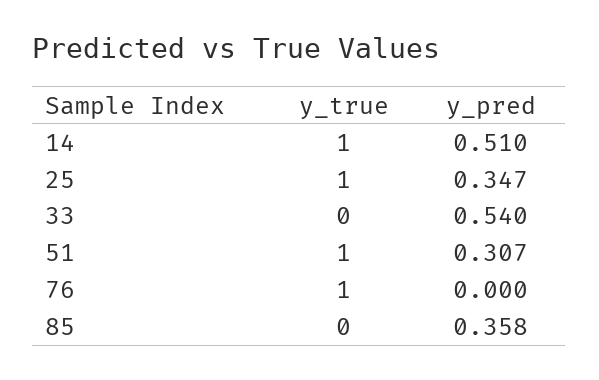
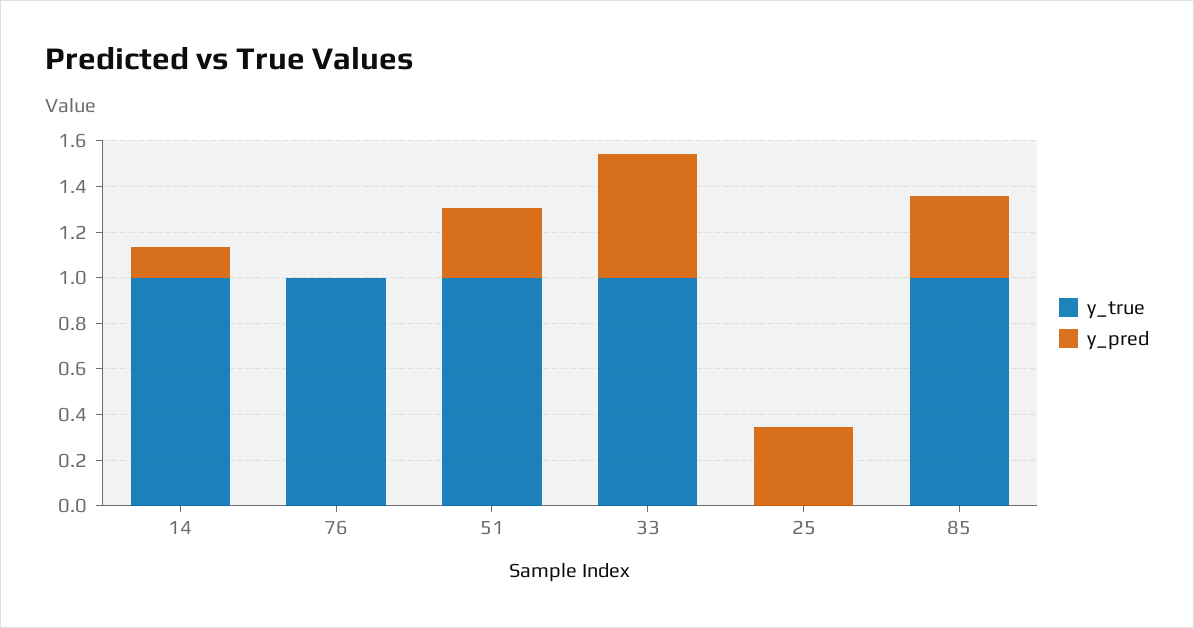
y_pred, 14: 0.51 -> 0.15
y_true, 25: 1 -> 0
y_true, 33: 0 -> 1
y_true, 85: 0 -> 1

